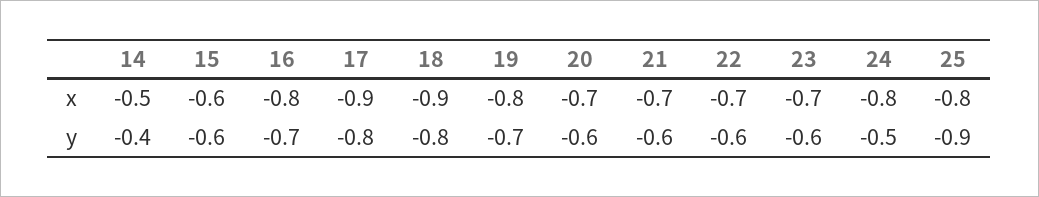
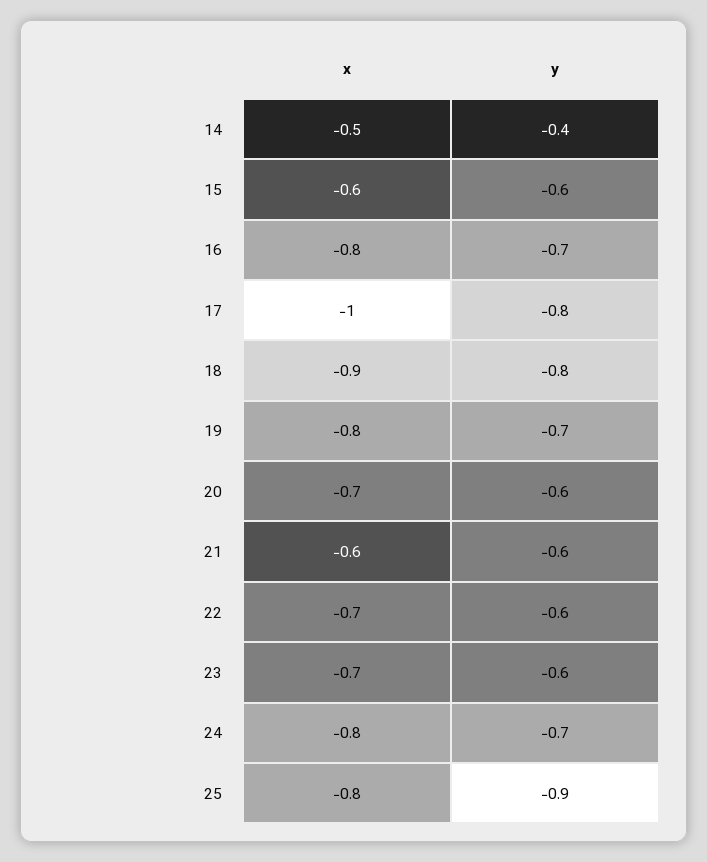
17, x: -0.9 -> -1
21, x: -0.7 -> -0.6
24, y: -0.5 -> -0.7

